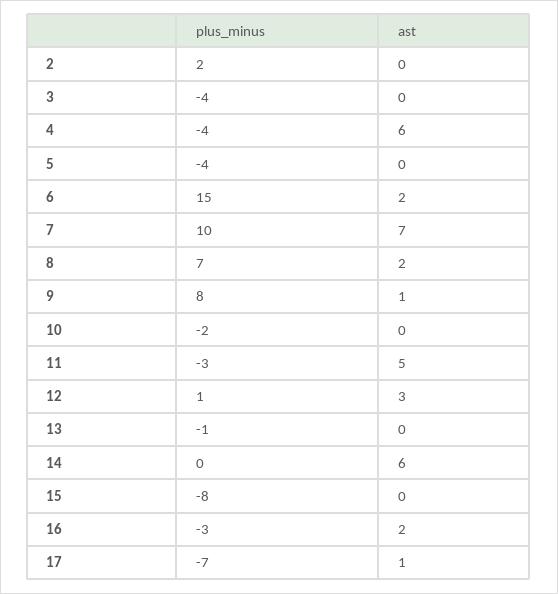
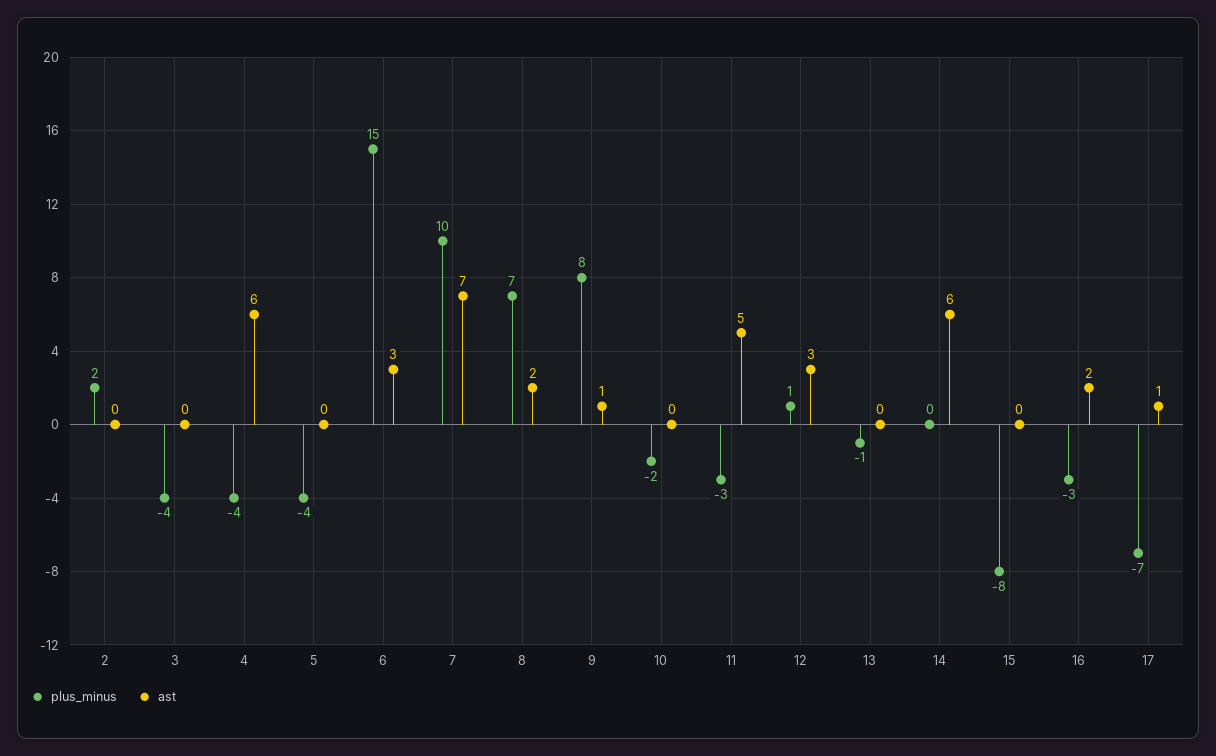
ast, 6: 2 -> 3

